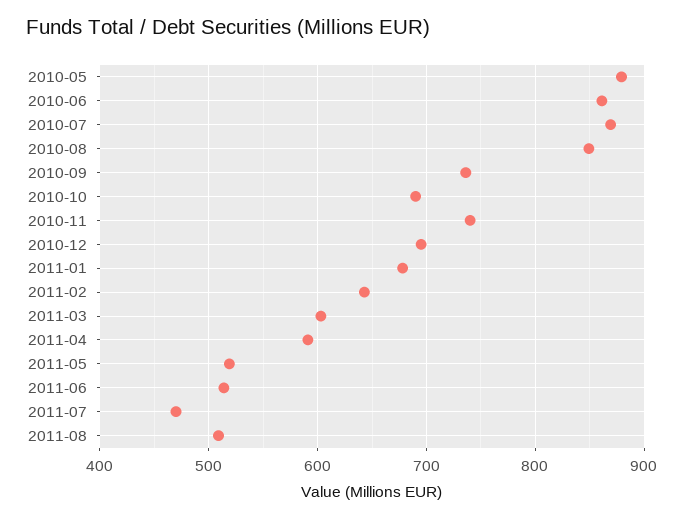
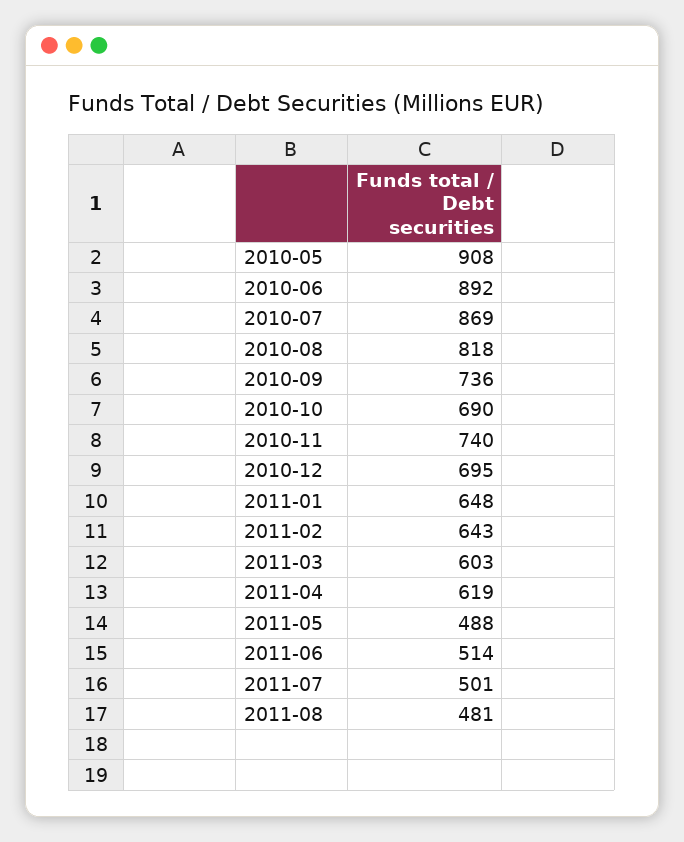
2010-05: 880 -> 908
2010-06: 860 -> 892
2010-08: 850 -> 818
2011-01: 680 -> 648
2011-04: 590 -> 619
2011-05: 520 -> 488
2011-07: 470 -> 501
2011-08: 510 -> 481

